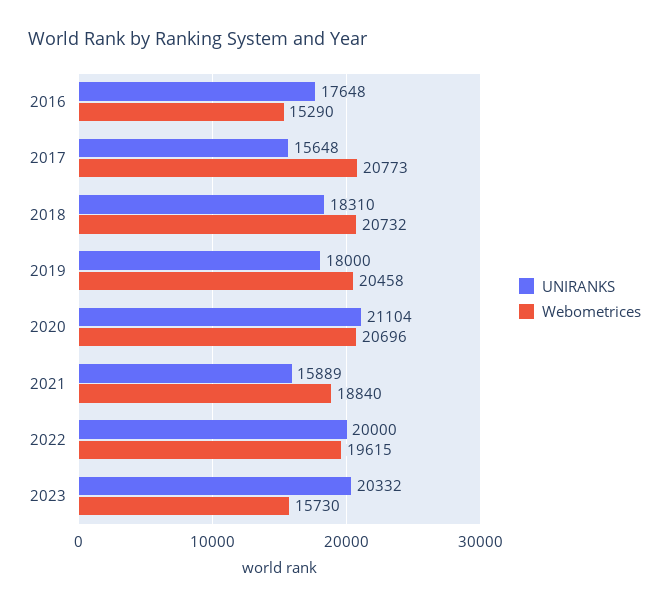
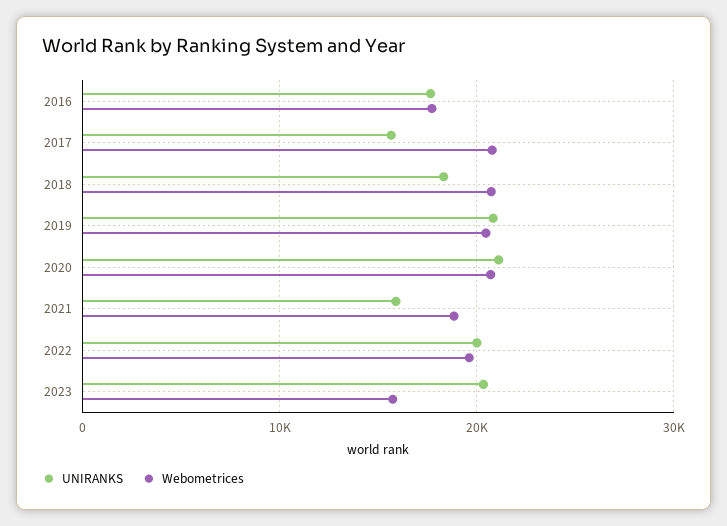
Webometrices, 2016: 15290 -> 18000
UNIRANKS, 2019: 18000 -> 21000

